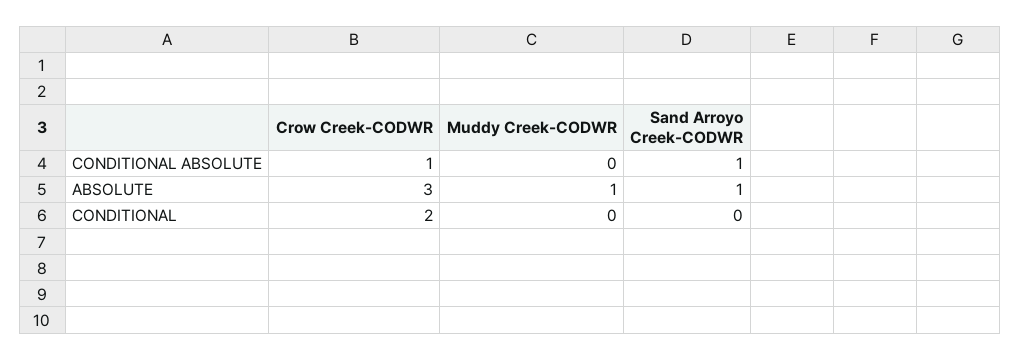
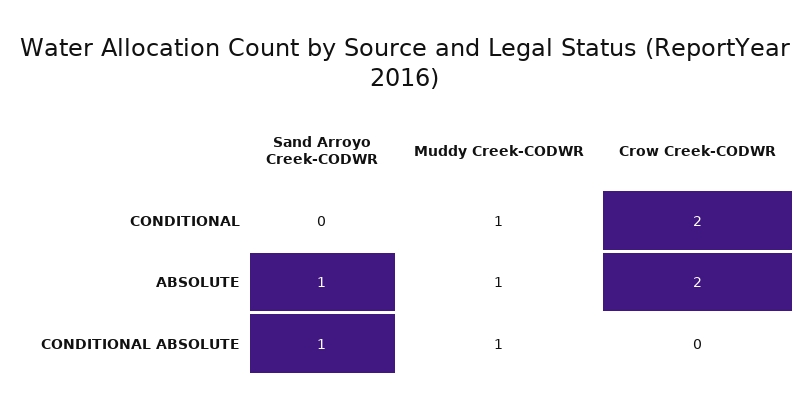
Crow Creek-CODWR, CONDITIONAL ABSOLUTE: 1 -> 0
Muddy Creek-CODWR, CONDITIONAL ABSOLUTE: 0 -> 1
Crow Creek-CODWR, ABSOLUTE: 3 -> 2
Muddy Creek-CODWR, CONDITIONAL: 0 -> 1

